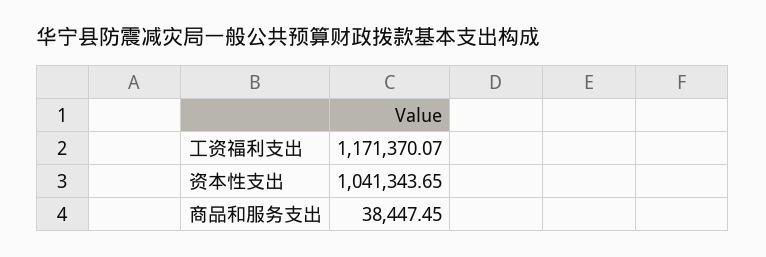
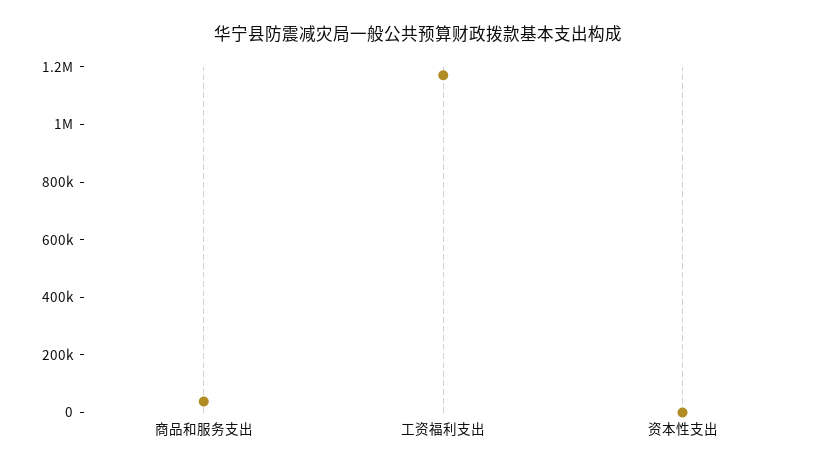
资本性支出: 1041343.65 -> 0

